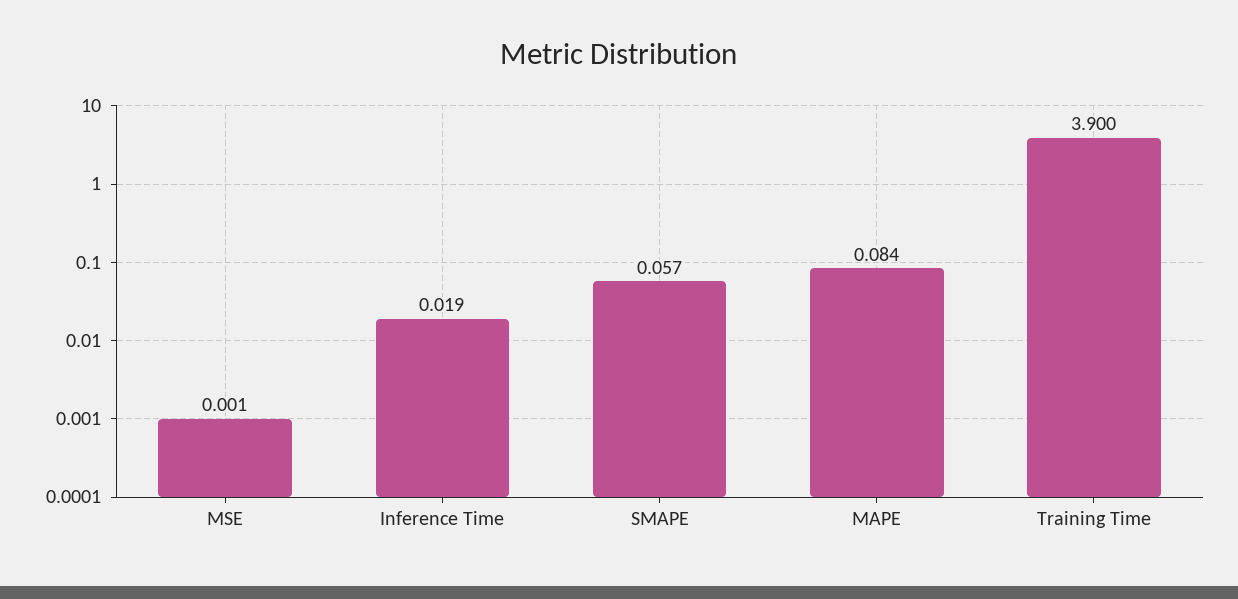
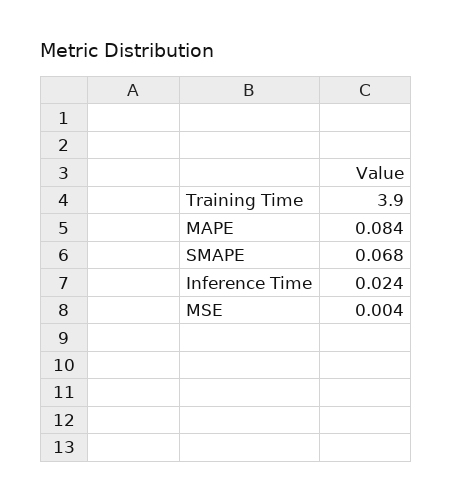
MSE: 0.001 -> 0.004
Inference Time: 0.019 -> 0.024
SMAPE: 0.057 -> 0.068

